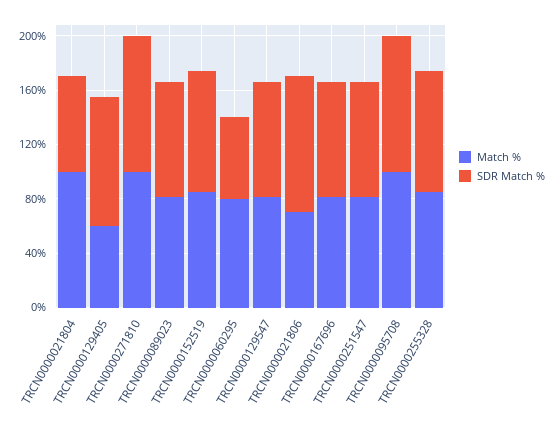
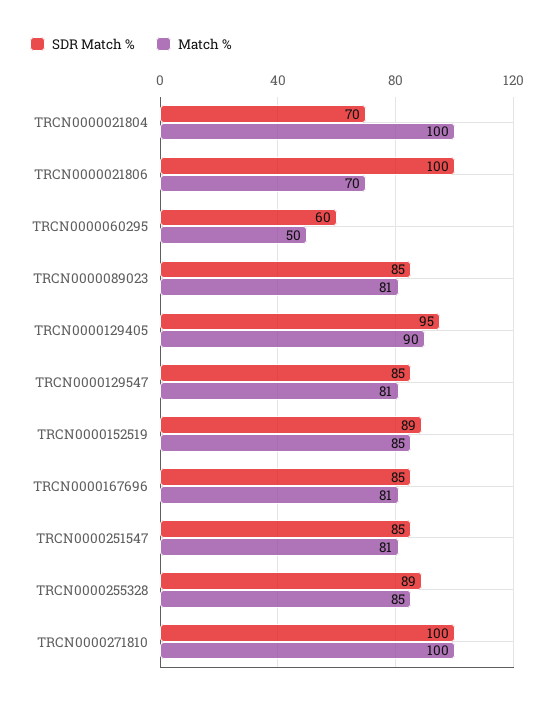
Match %, TRCN0000129405: 60 -> 90
Match %, TRCN0000060295: 80 -> 50
Match %, TRCN0000095708: 100 -> none
SDR Match %, TRCN0000095708: 100 -> none

